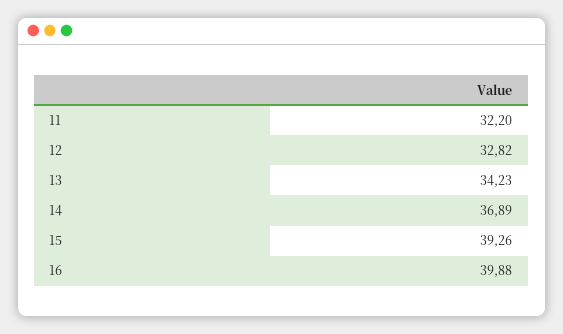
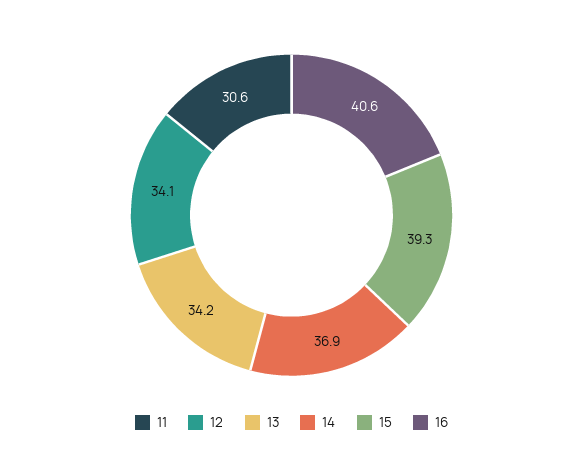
11: 32.2 -> 30.6
12: 32.82 -> 34.1
16: 39.88 -> 40.6

